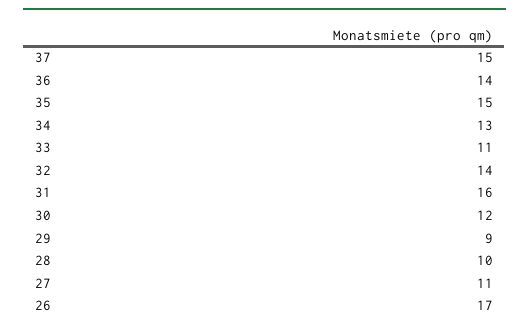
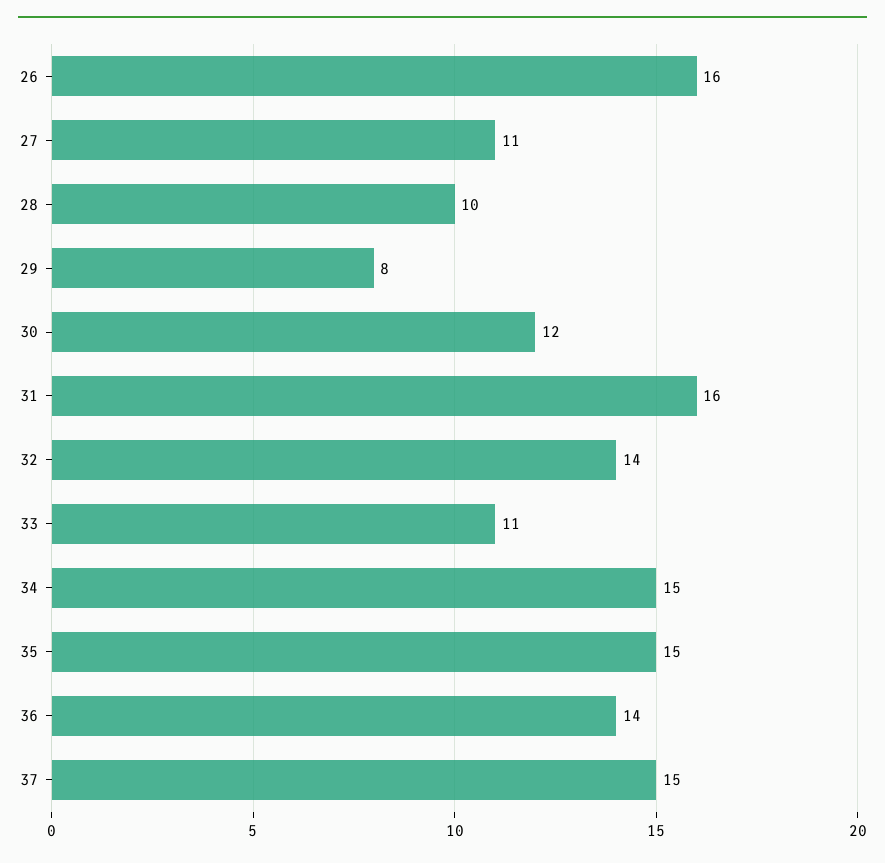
34: 13 -> 15
29: 9 -> 8
26: 17 -> 16

